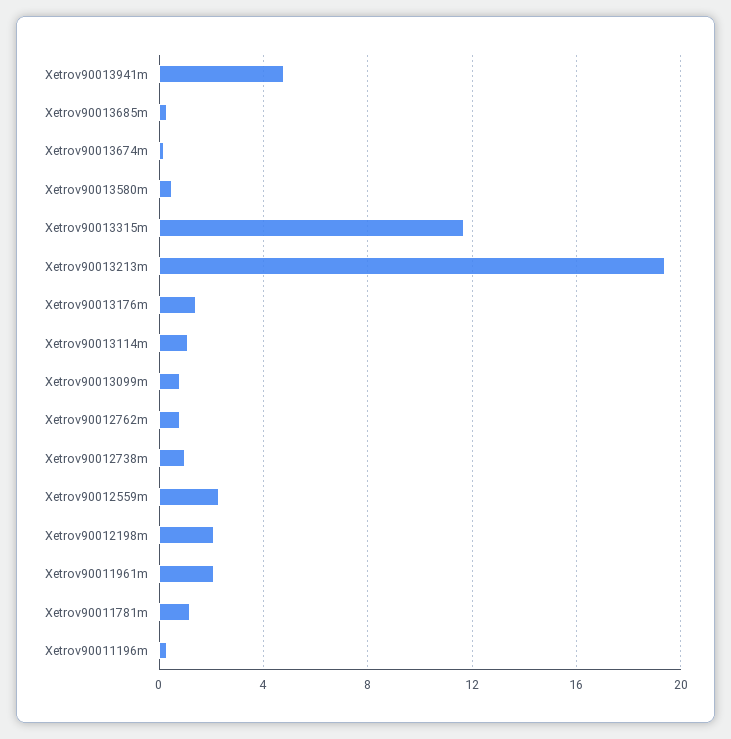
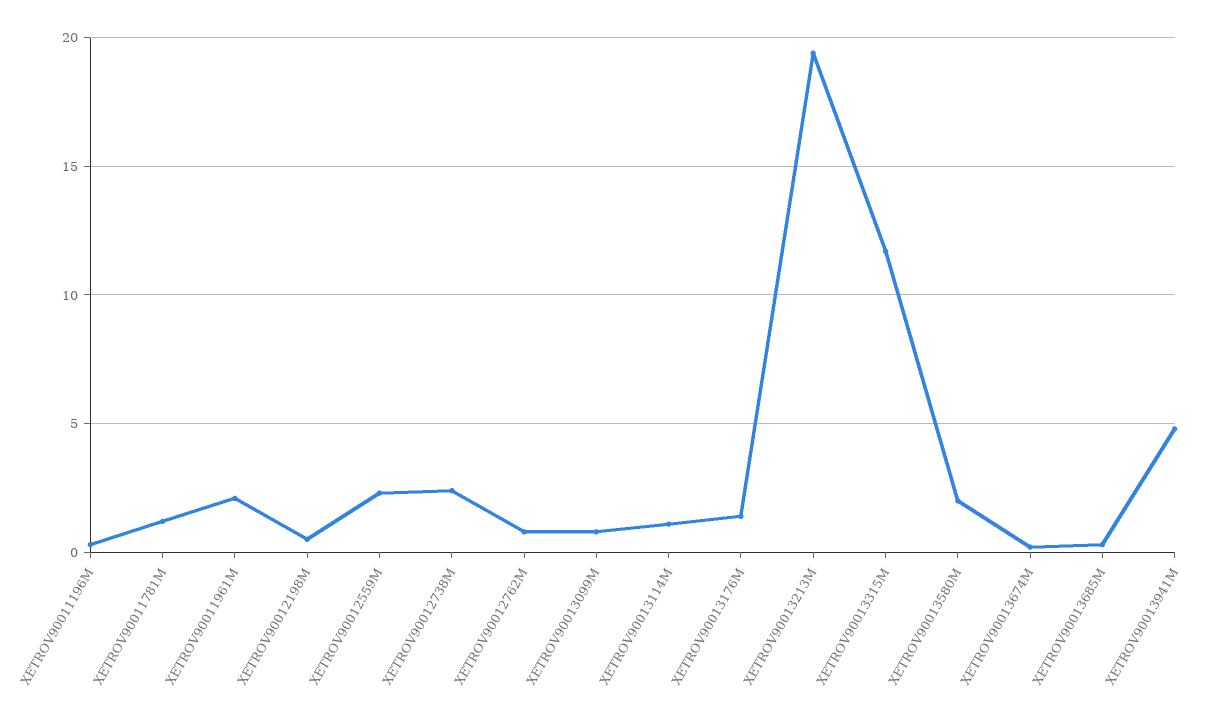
Xetrov90013580m: 0.5 -> 2
Xetrov90012738m: 1 -> 2.5
Xetrov90012198m: 2 -> 0.5

